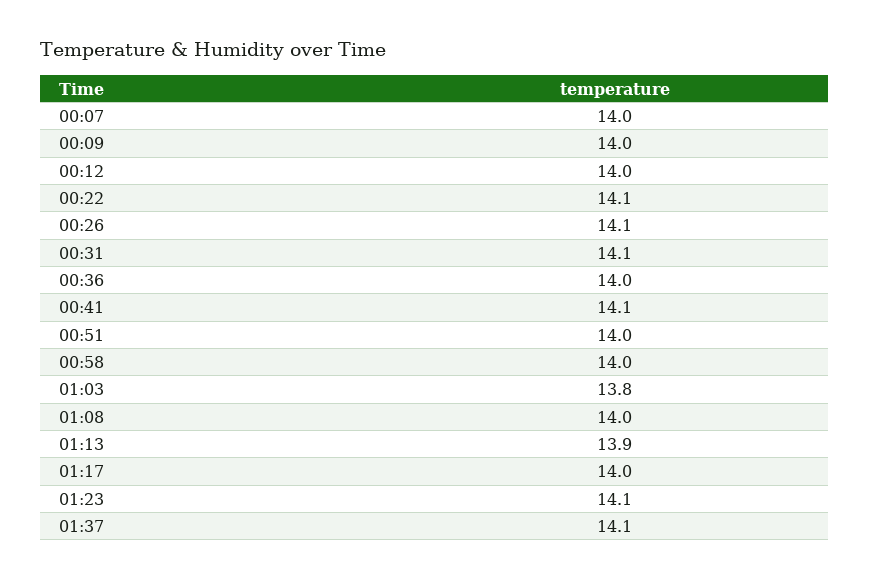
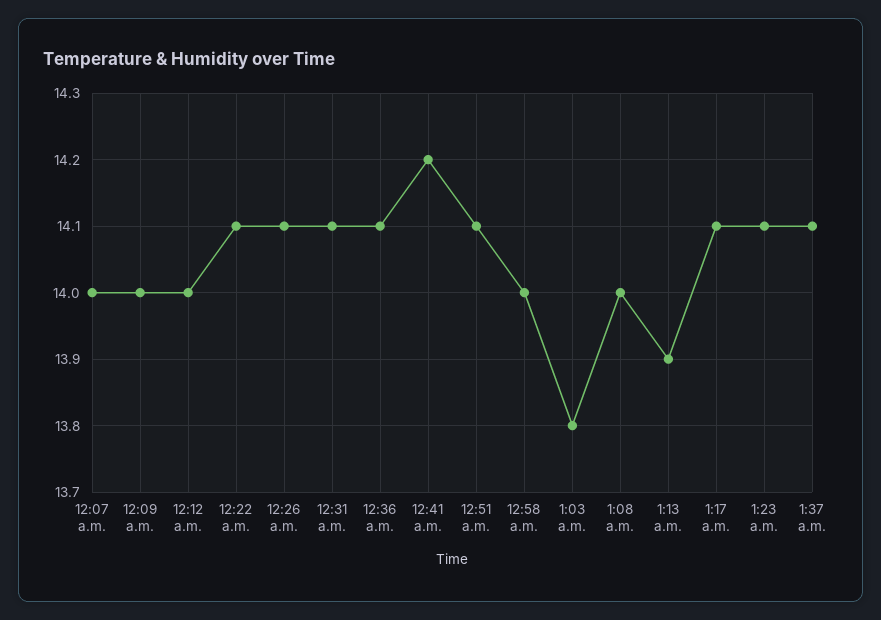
00:36: 14 -> 14.1
00:41: 14.1 -> 14.2
00:51: 14 -> 14.1
01:17: 14 -> 14.1

